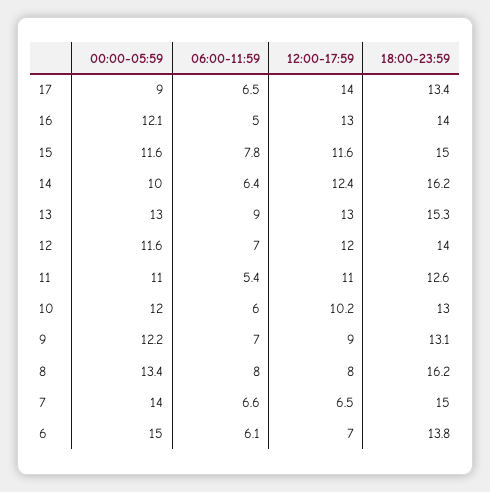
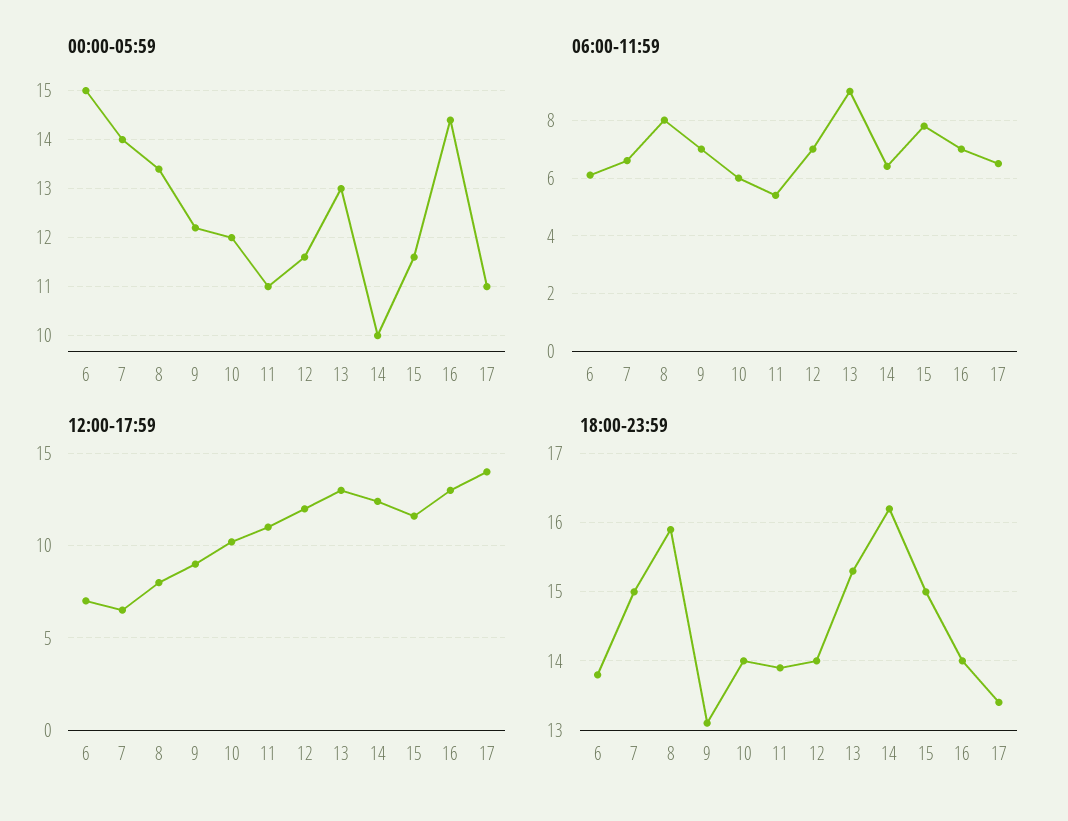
00:00-05:59, 17: 9 -> 11
00:00-05:59, 16: 12.1 -> 14.5
06:00-11:59, 16: 5 -> 7
18:00-23:59, 11: 12.6 -> 13.9
18:00-23:59, 10: 13 -> 14
18:00-23:59, 8: 16.2 -> 15.9

